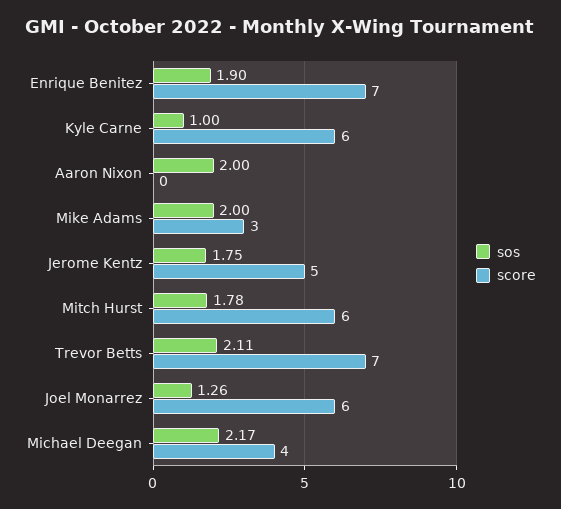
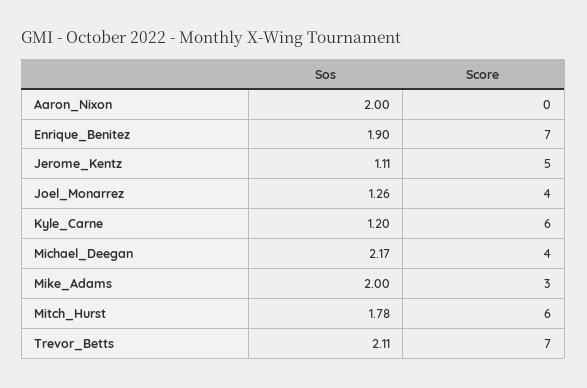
sos, Kyle Carne: 1 -> 1.2
sos, Jerome Kentz: 1.75 -> 1.11
score, Joel Monarrez: 6 -> 4

